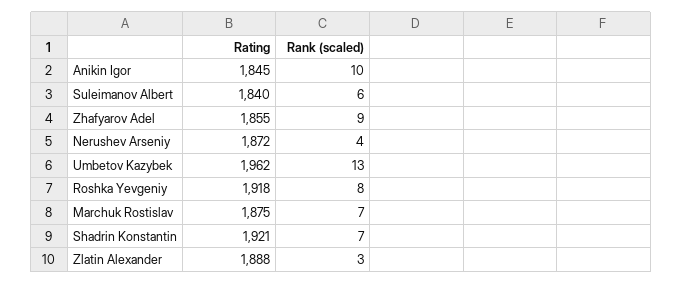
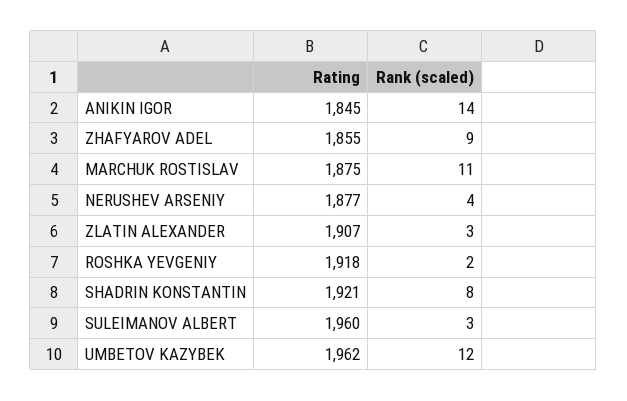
Rank (scaled), Anikin Igor: 10 -> 14
Rating, Suleimanov Albert: 1840 -> 1960
Rank (scaled), Suleimanov Albert: 6 -> 3
Rating, Nerushev Arseniy: 1872 -> 1877
Rank (scaled), Umbetov Kazybek: 13 -> 12
Rank (scaled), Roshka Yevgeniy: 8 -> 2
Rank (scaled), Marchuk Rostislav: 7 -> 11
Rank (scaled), Shadrin Konstantin: 7 -> 8
Rating, Zlatin Alexander: 1888 -> 1907

